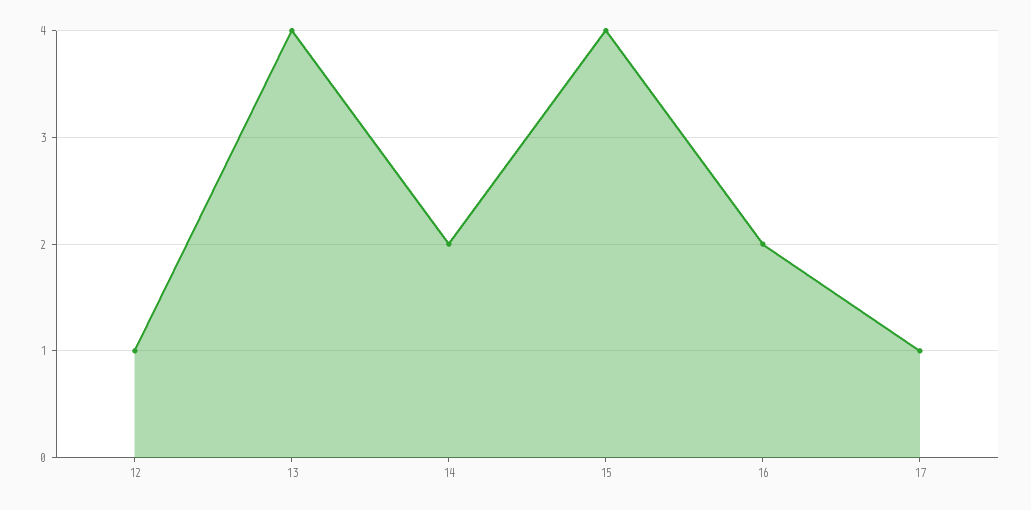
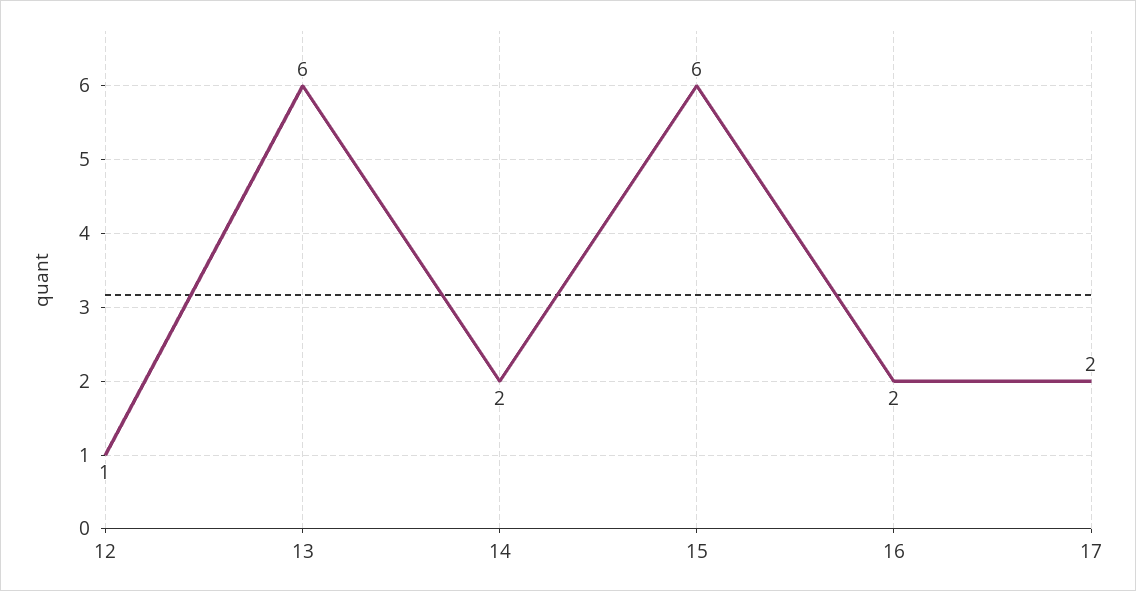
13: 4 -> 6
15: 4 -> 6
17: 1 -> 2

